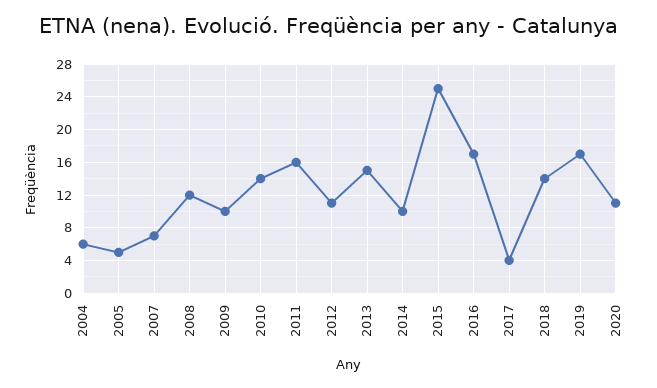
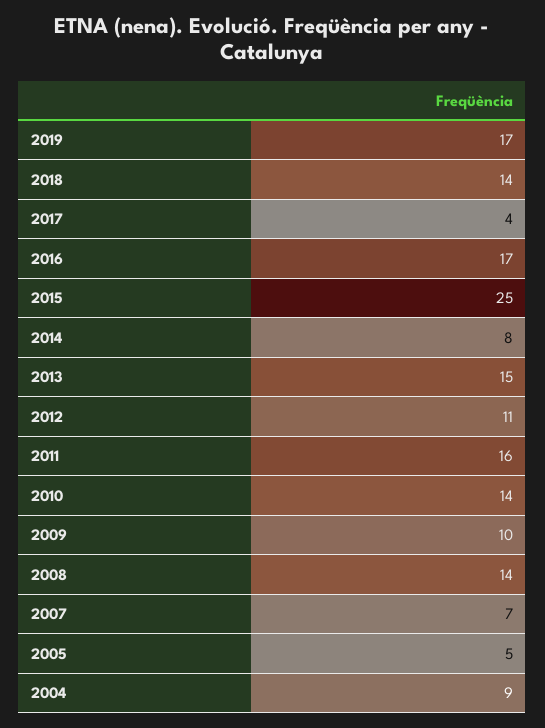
2004: 6 -> 9
2008: 12 -> 14
2014: 10 -> 8
2020: 11 -> none

